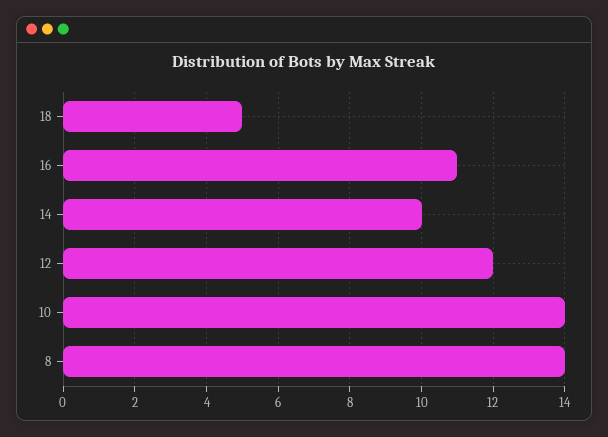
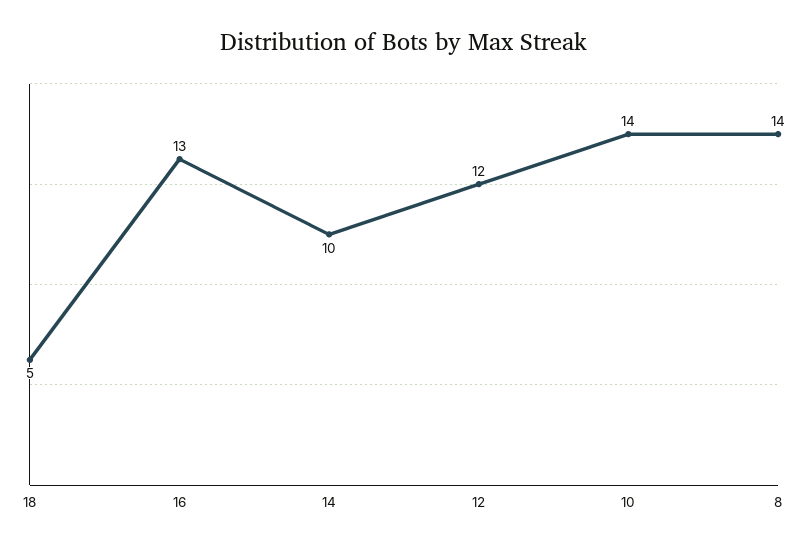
16: 11 -> 13

